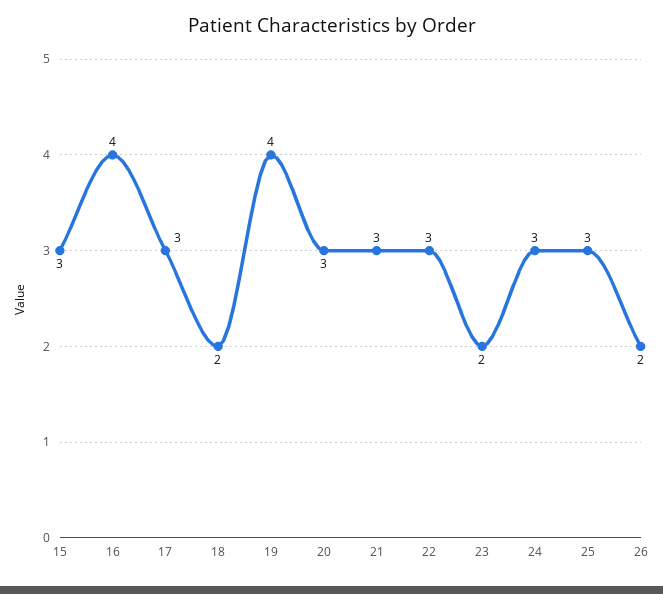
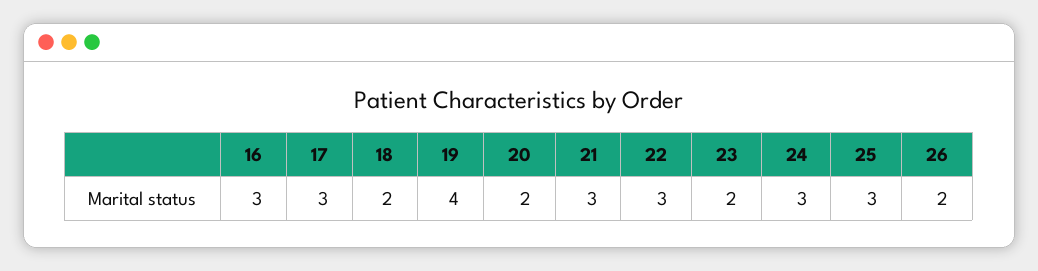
15: 3 -> none
16: 4 -> 3
20: 3 -> 2

